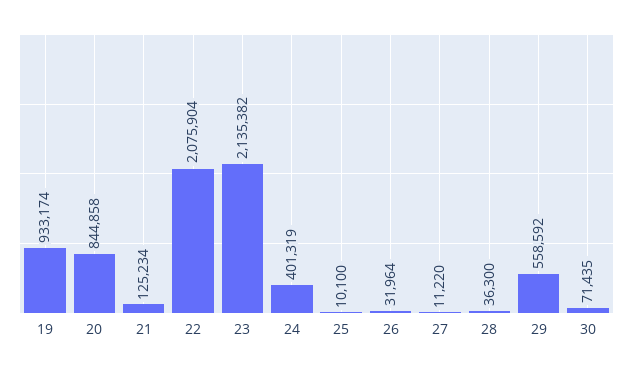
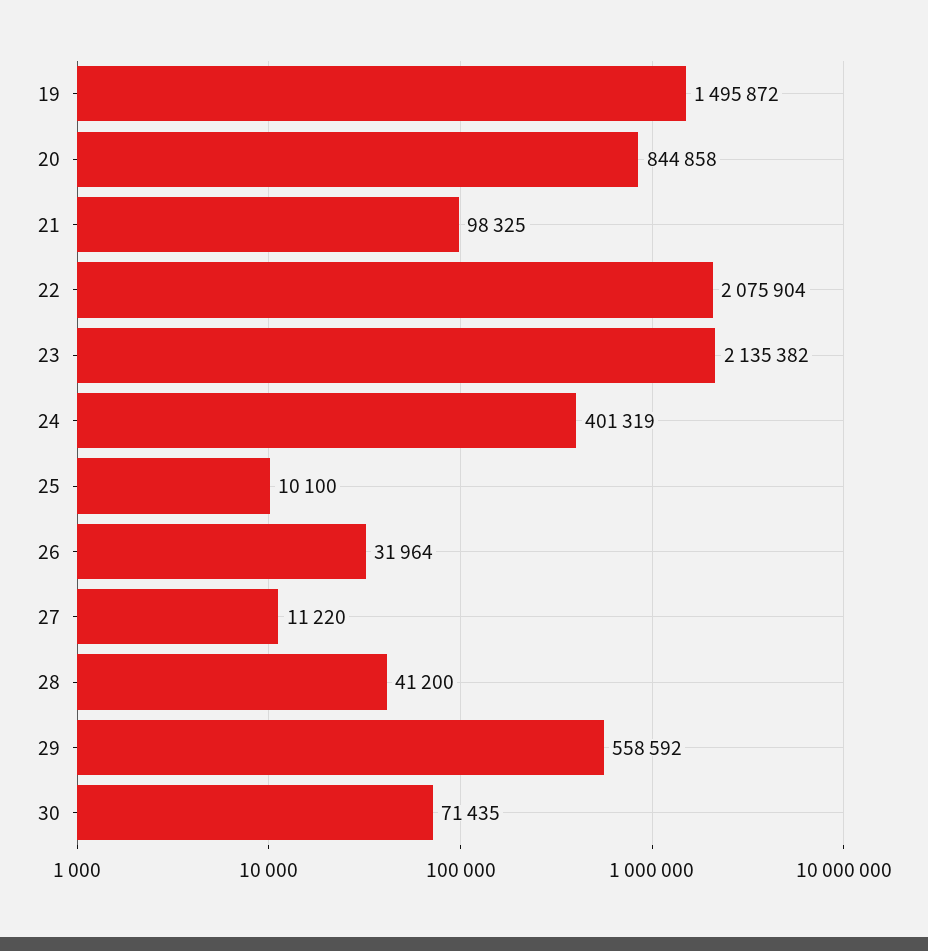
19: 933174 -> 1495872
21: 125234 -> 98325
28: 36300 -> 41200

